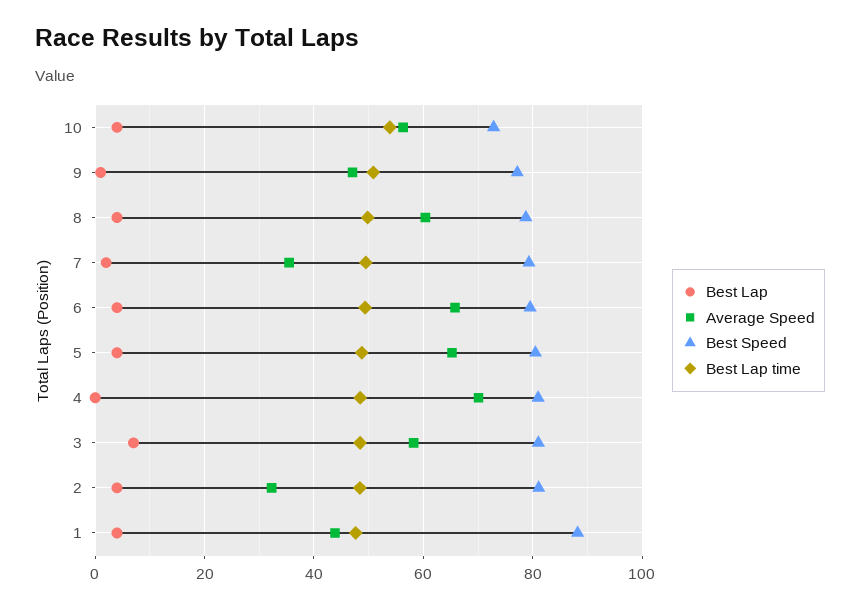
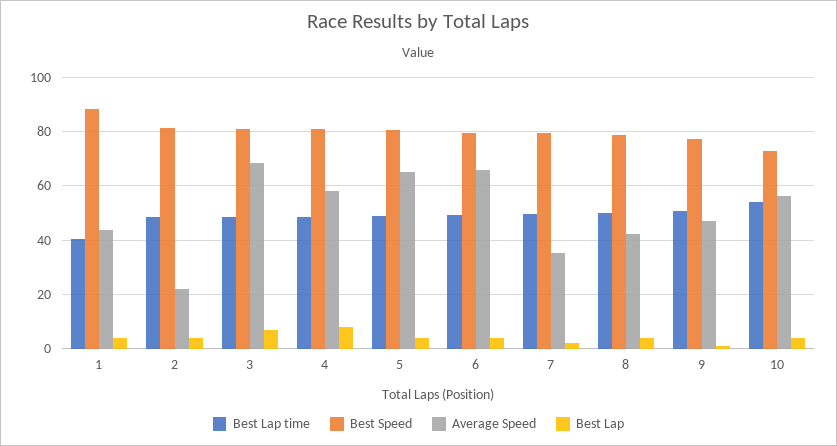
Average Speed, 8: 60 -> 42.5
Best Lap, 4: 0 -> 7.5
Average Speed, 4: 70 -> 57.5
Average Speed, 3: 58 -> 67.5
Average Speed, 2: 32 -> 22.5
Best Lap time, 1: 48 -> 40

